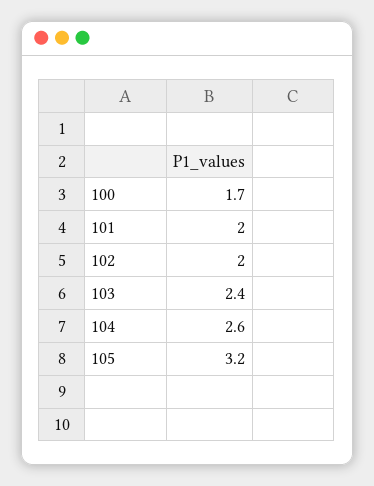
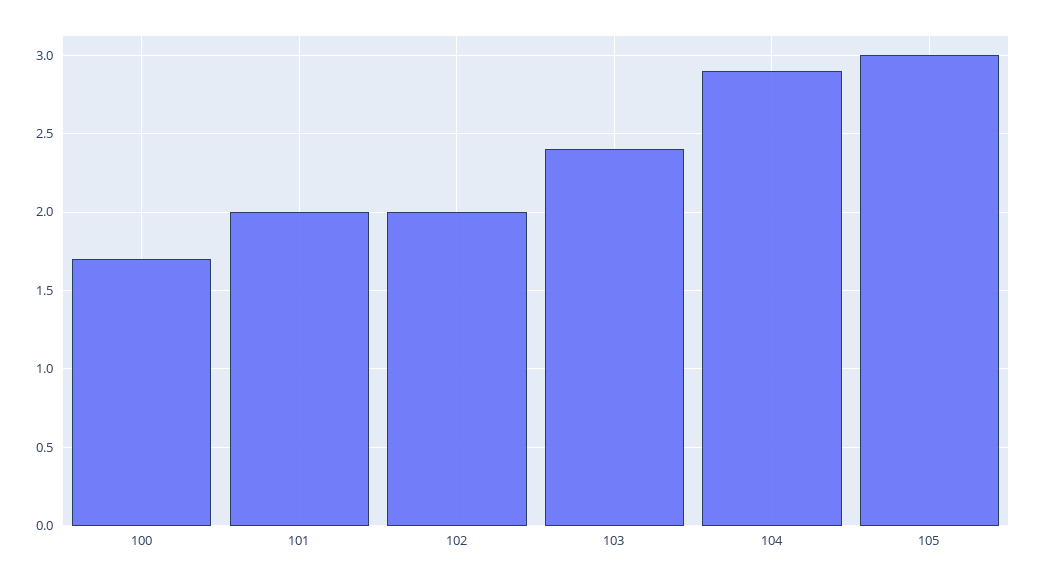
104: 2.6 -> 2.9
105: 3.2 -> 3

